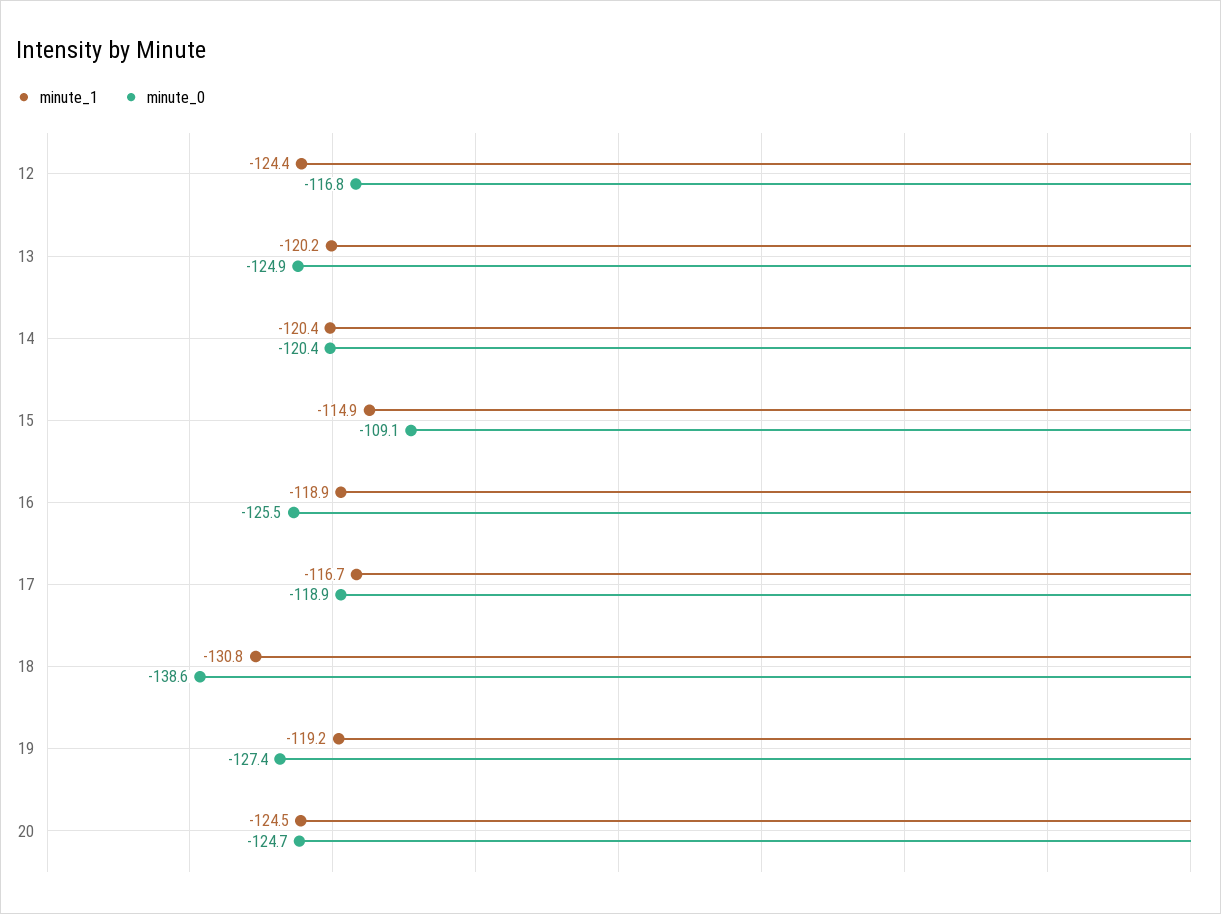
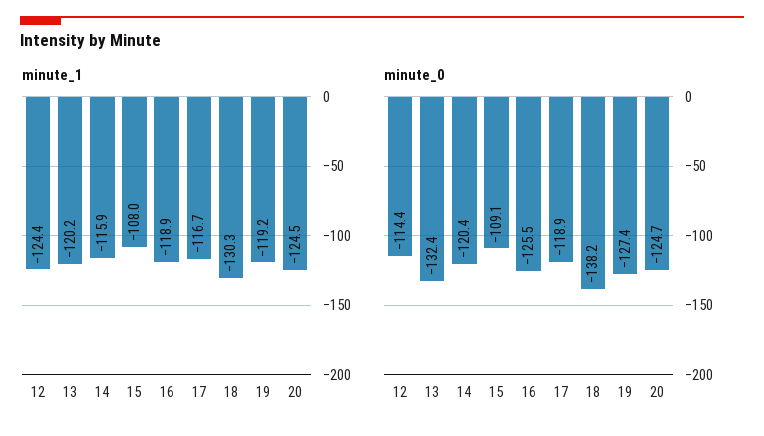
minute_0, 12: -116.8 -> -114.4
minute_0, 13: -124.9 -> -132.4
minute_1, 14: -120.4 -> -115.9
minute_1, 15: -114.9 -> -108
minute_1, 18: -130.8 -> -130.3
minute_0, 18: -138.6 -> -138.2

